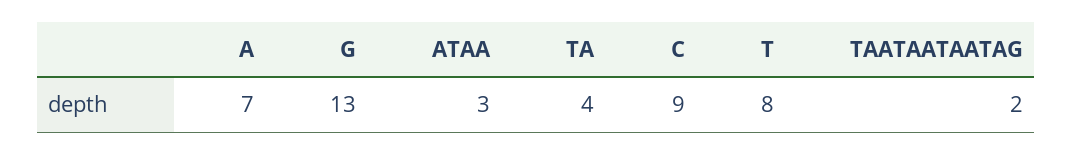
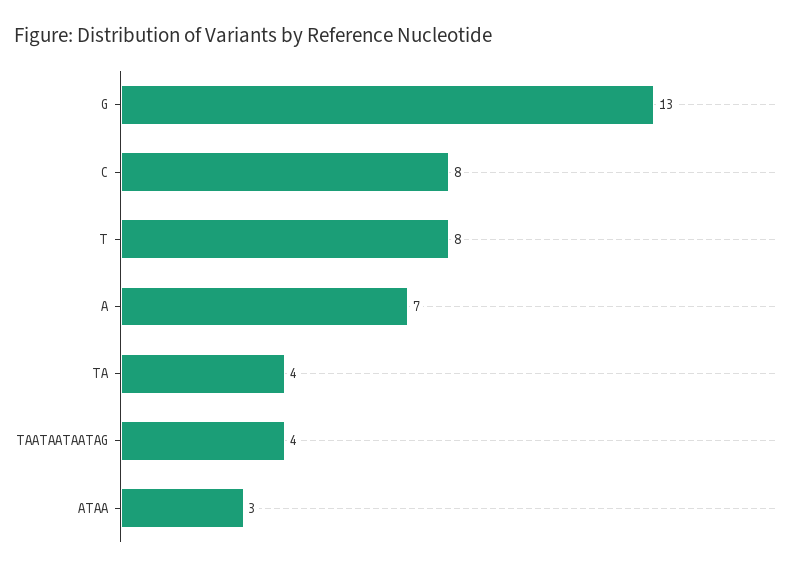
C: 9 -> 8
TAATAATAATAG: 2 -> 4

